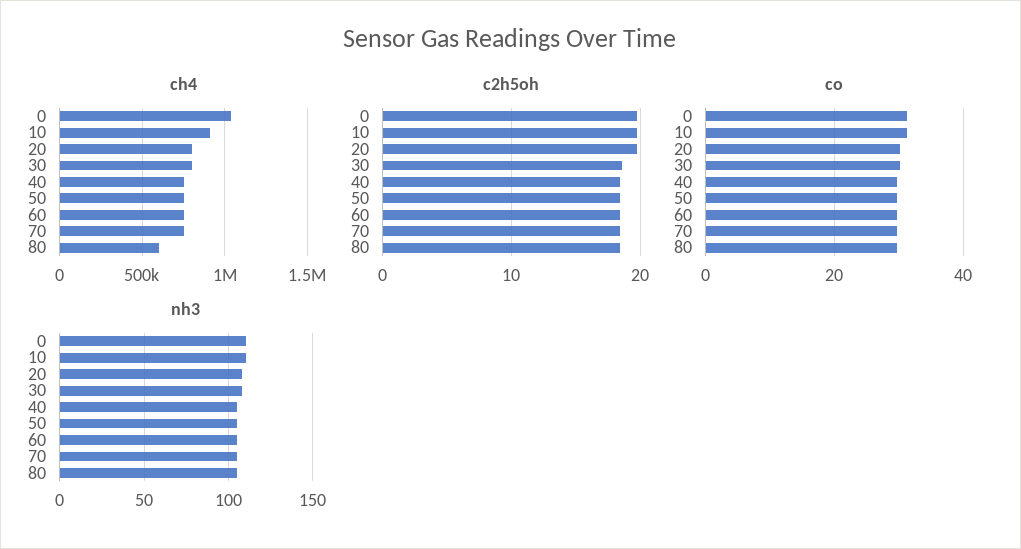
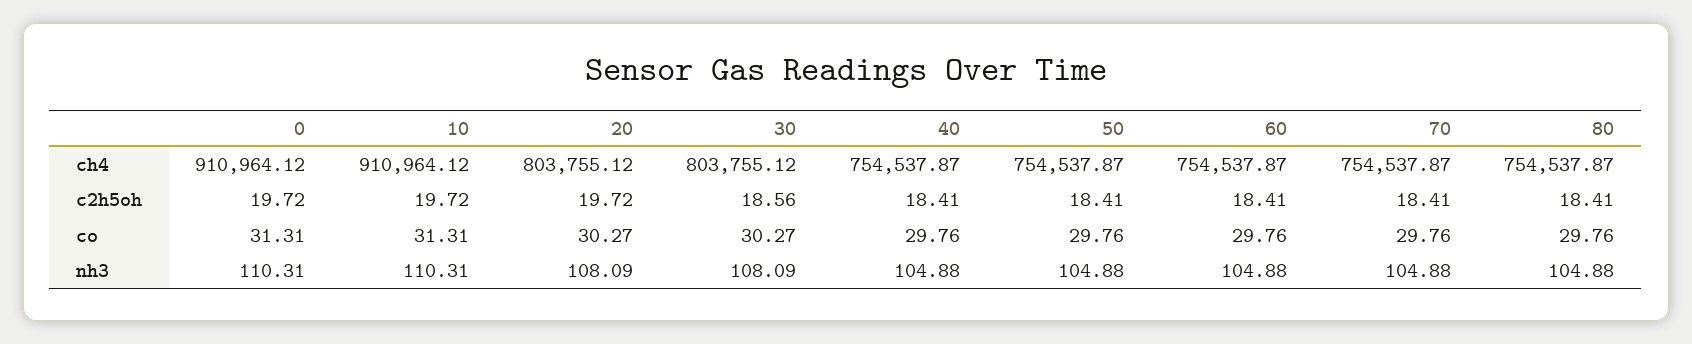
ch4, 0: 1050000 -> 910964.12
ch4, 80: 600000 -> 754537.87

